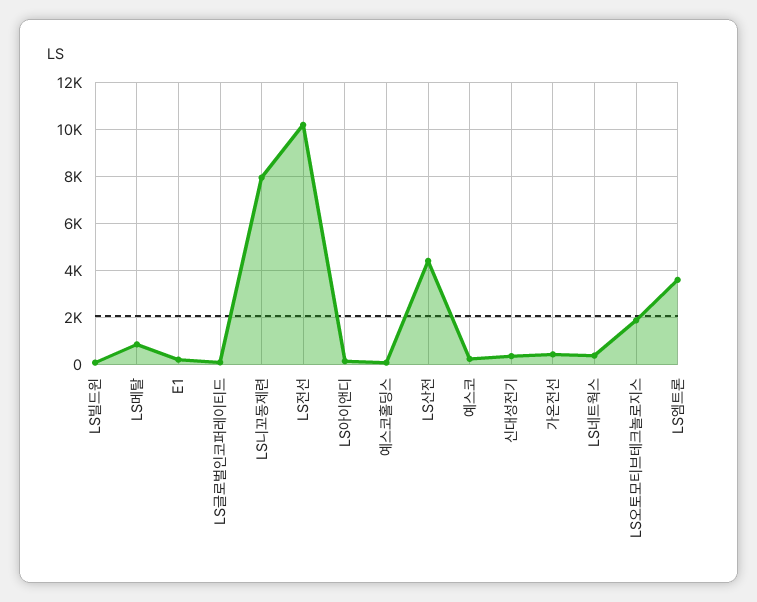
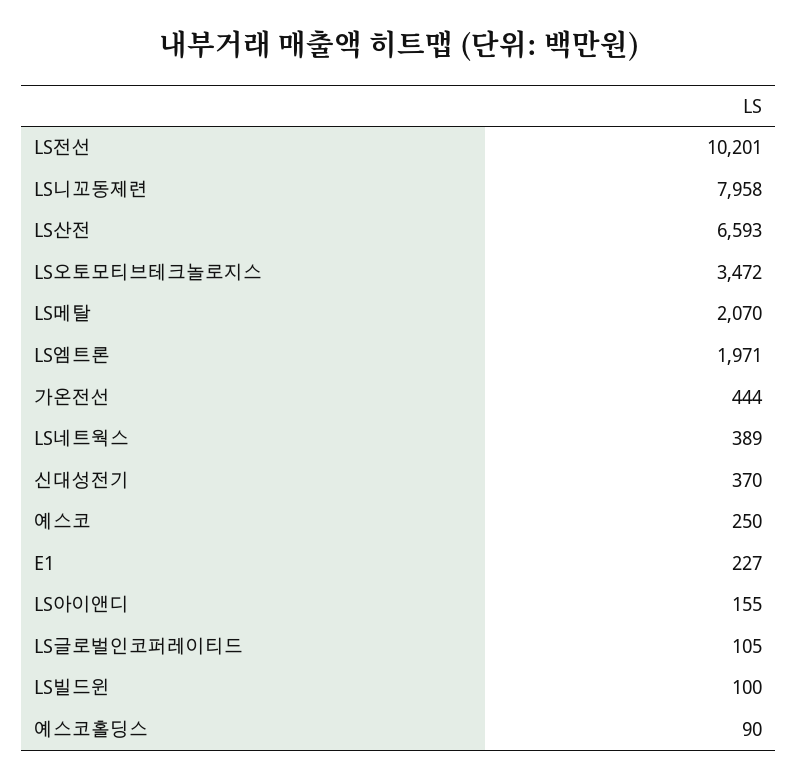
LS메탈: 1000 -> 2070
LS산전: 4500 -> 6593
LS오토모티브테크놀로지스: 2000 -> 3472
LS엠트론: 3500 -> 1971

